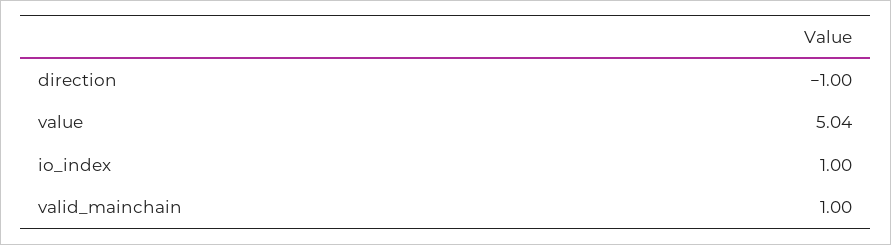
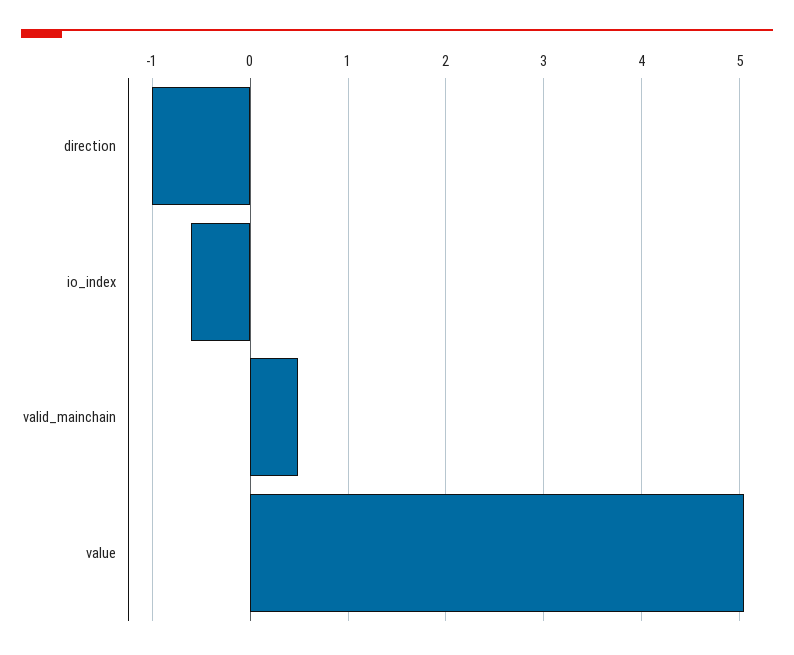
io_index: 1 -> -0.6
valid_mainchain: 1 -> 0.5

